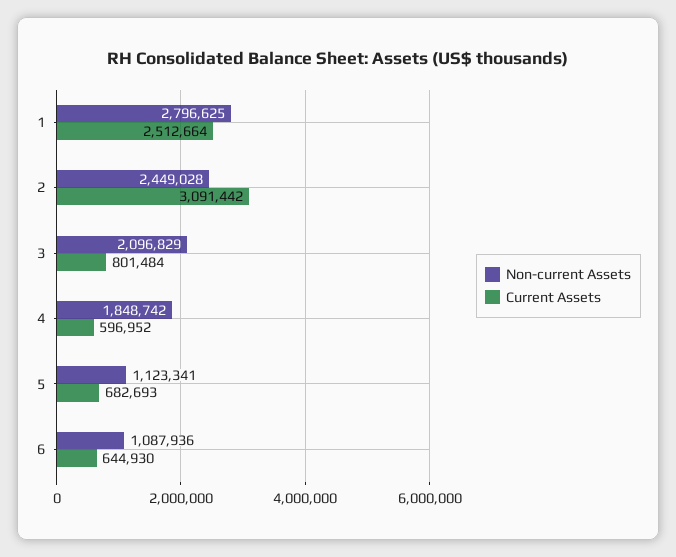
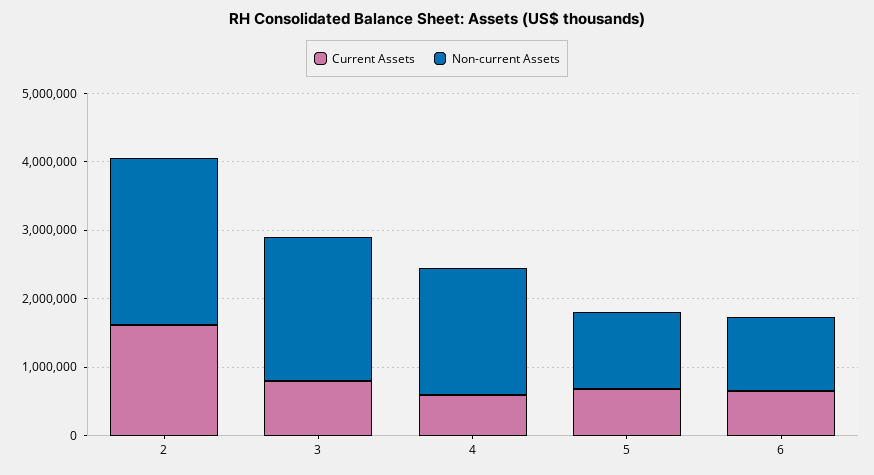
Non-current Assets, 1: 2796625 -> none
Current Assets, 1: 2512664 -> none
Current Assets, 2: 3091442 -> 1600000

